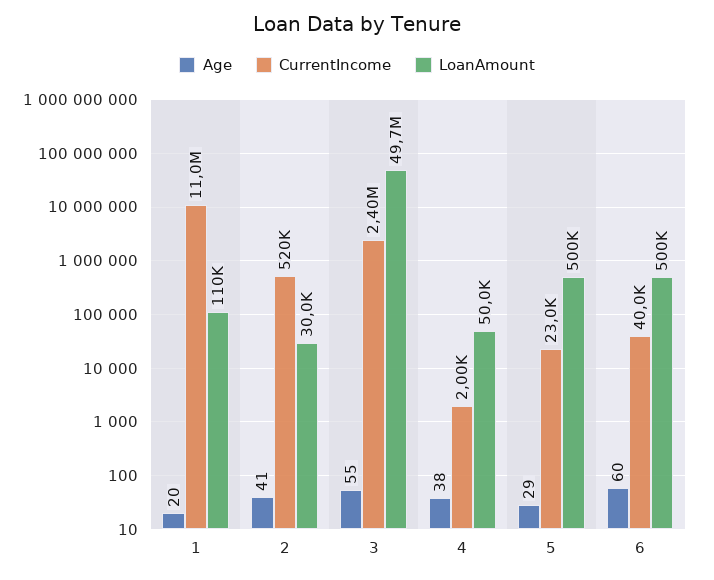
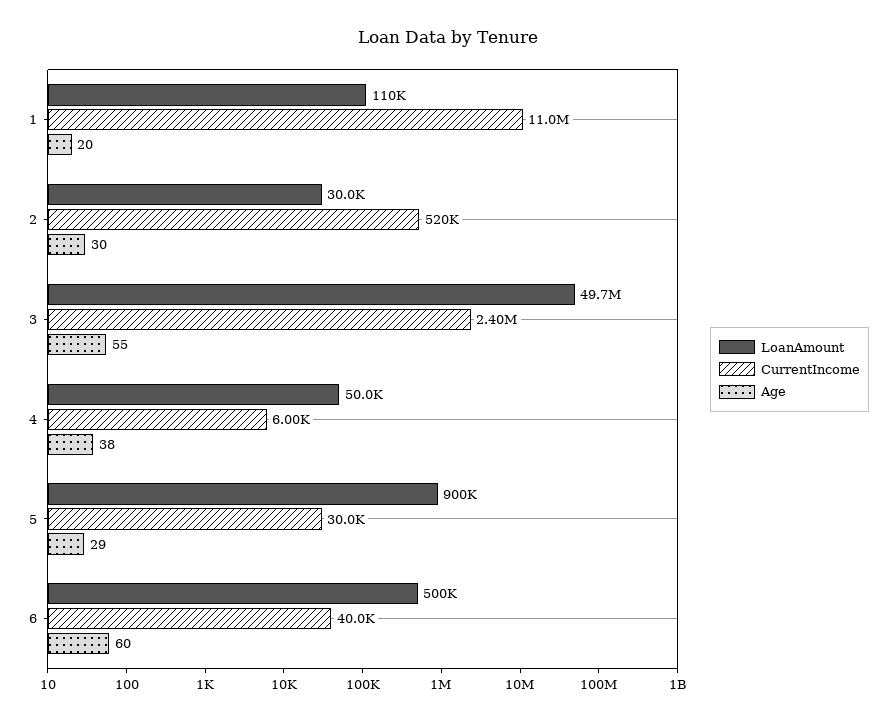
Age, 2: 41 -> 30
CurrentIncome, 4: 2000 -> 6000
CurrentIncome, 5: 23000 -> 30000
LoanAmount, 5: 500000 -> 900000

